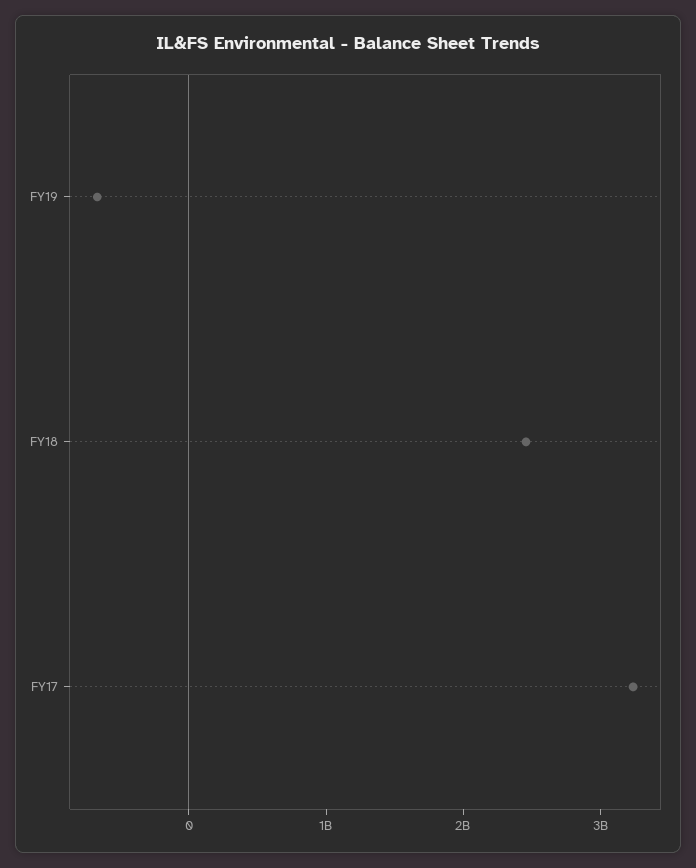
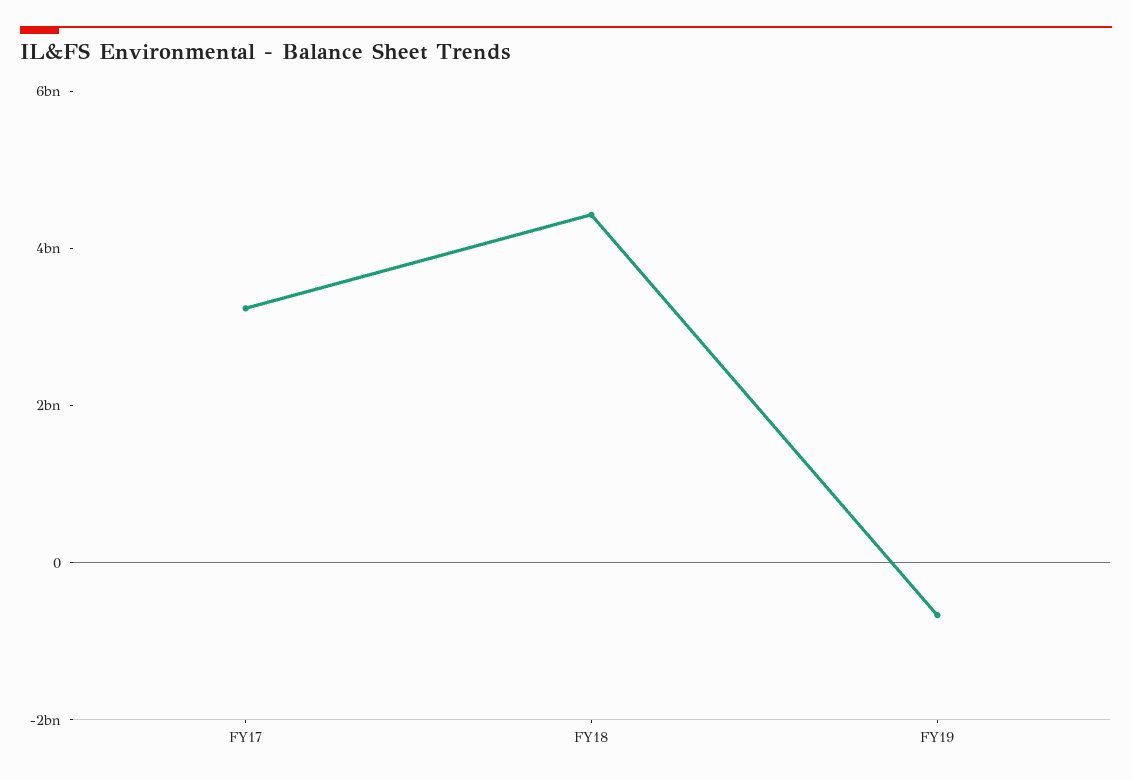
FY18: 2400000000 -> 4500000000

